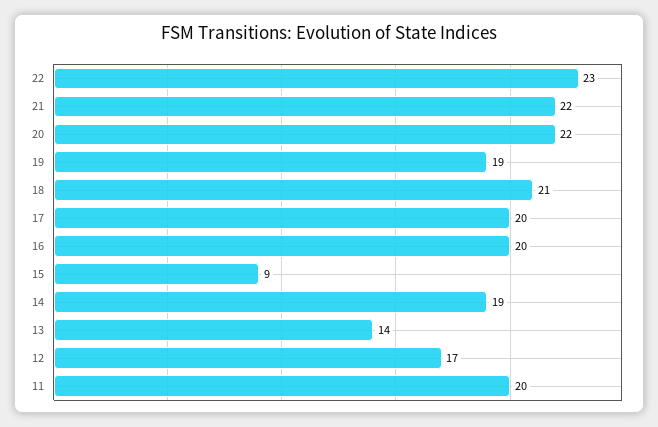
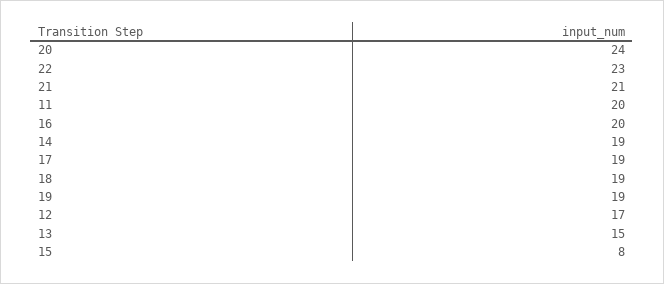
21: 22 -> 21
20: 22 -> 24
18: 21 -> 19
17: 20 -> 19
15: 9 -> 8
13: 14 -> 15

